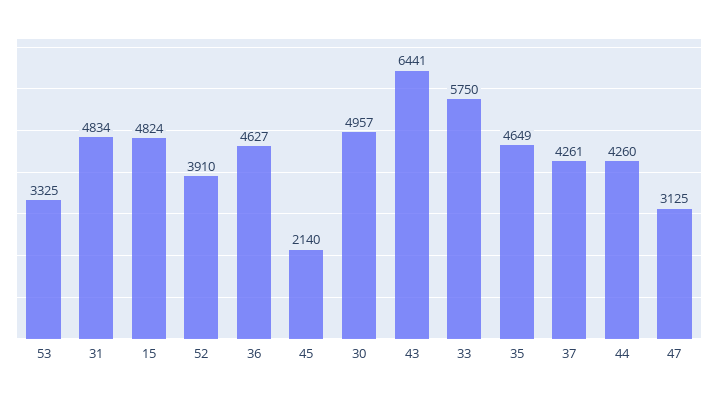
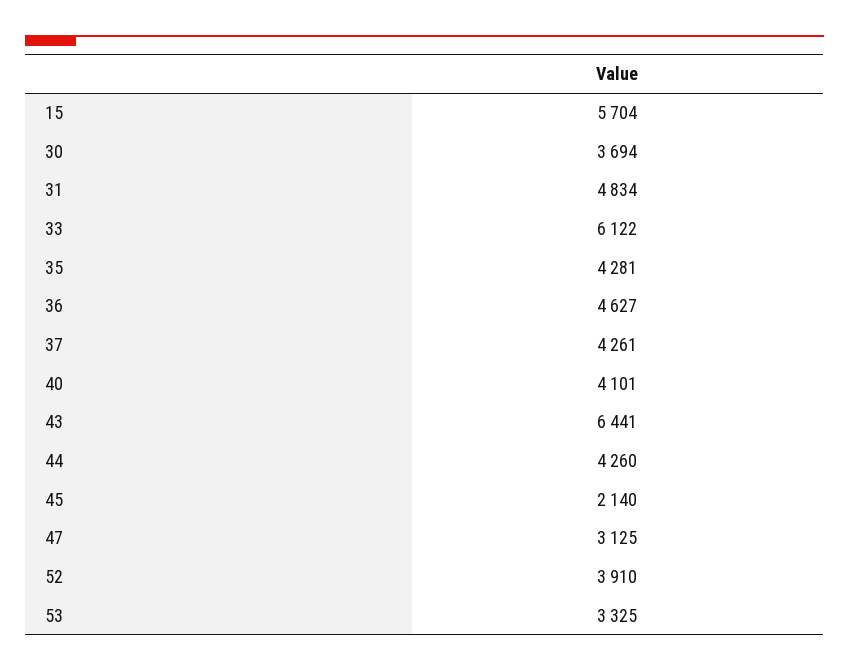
15: 4824 -> 5704
30: 4957 -> 3694
33: 5750 -> 6122
35: 4649 -> 4281
40: none -> 4101

